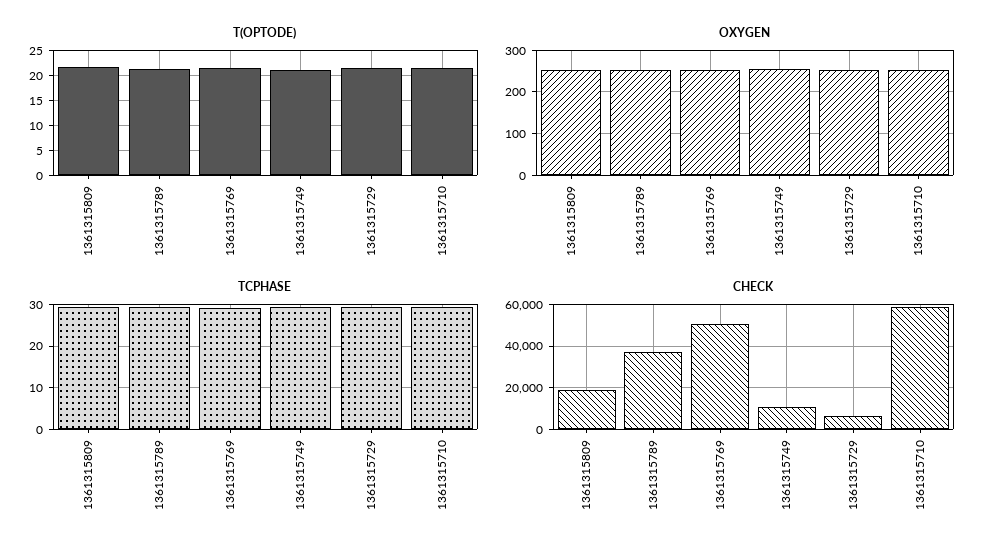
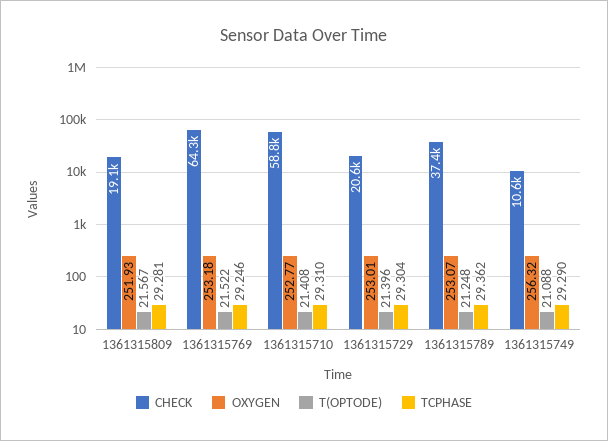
CHECK, 1361315769: 50000 -> 64300
CHECK, 1361315729: 5000 -> 20600

